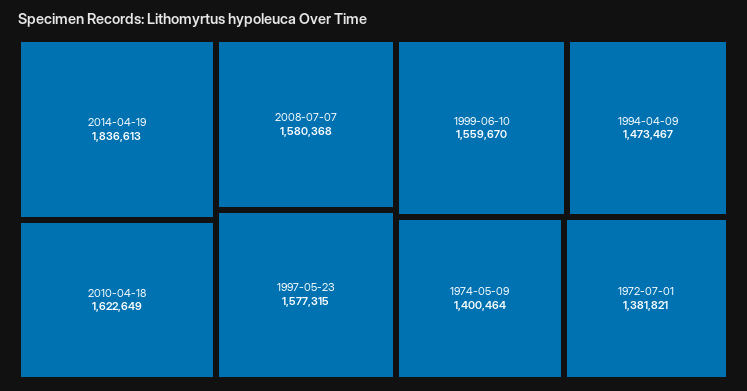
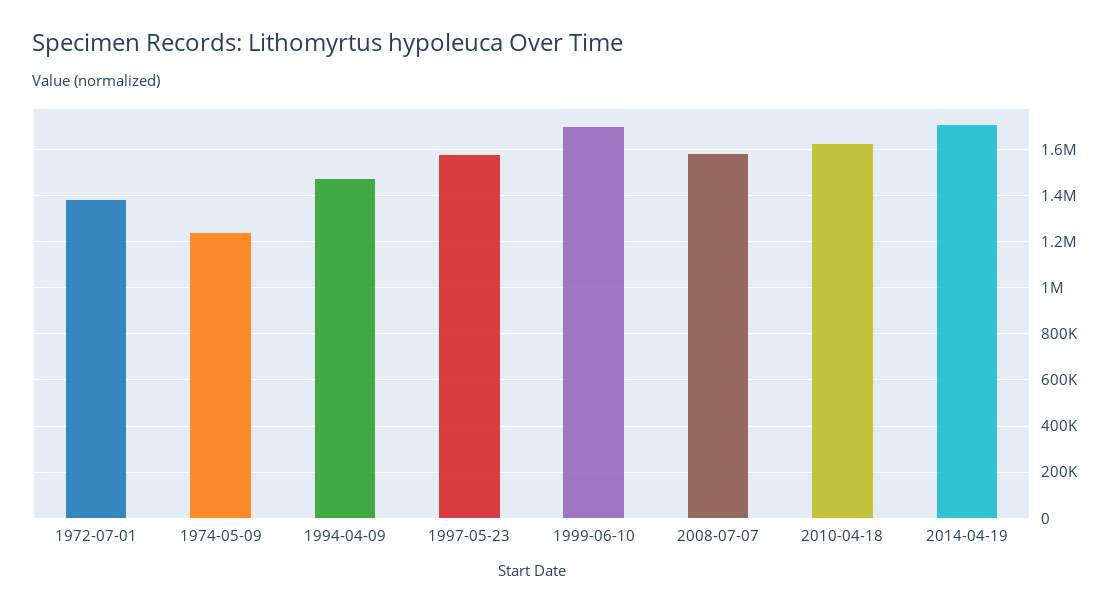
2014-04-19: 1836613 -> 1700000
1999-06-10: 1559670 -> 1700000
1974-05-09: 1400464 -> 1250000

